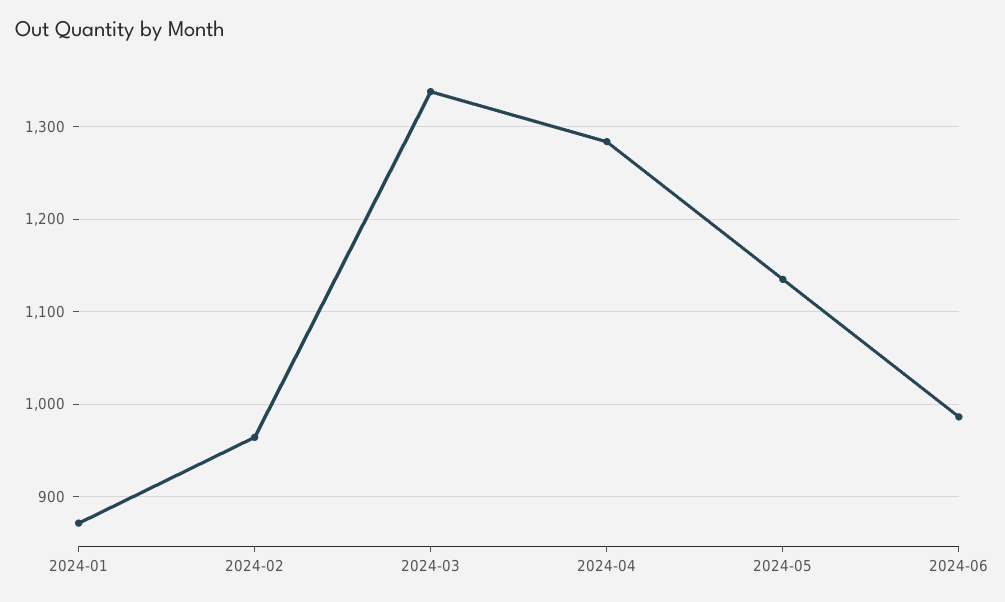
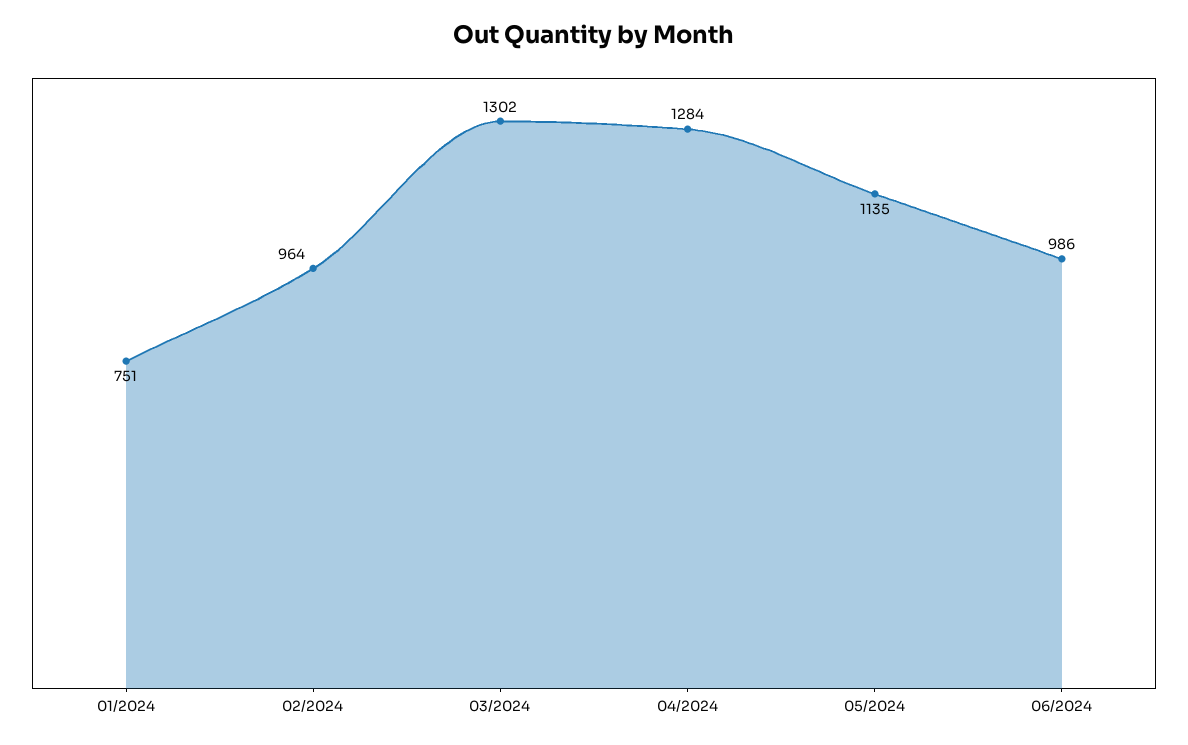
2024-01: 870 -> 751
2024-03: 1340 -> 1302

